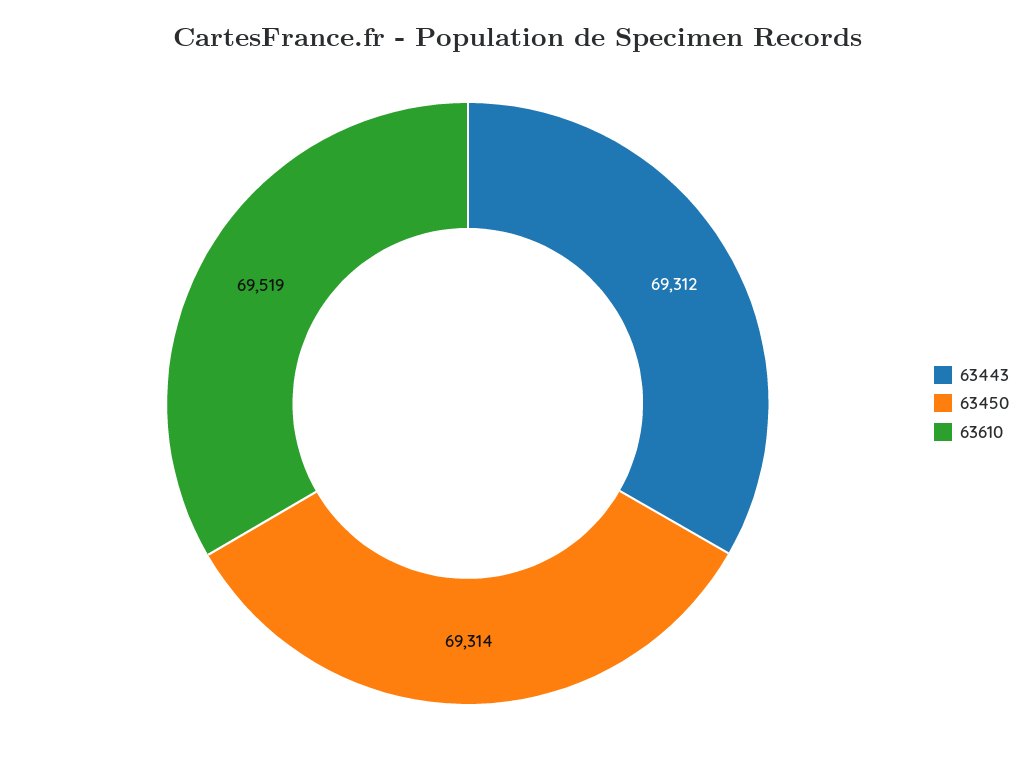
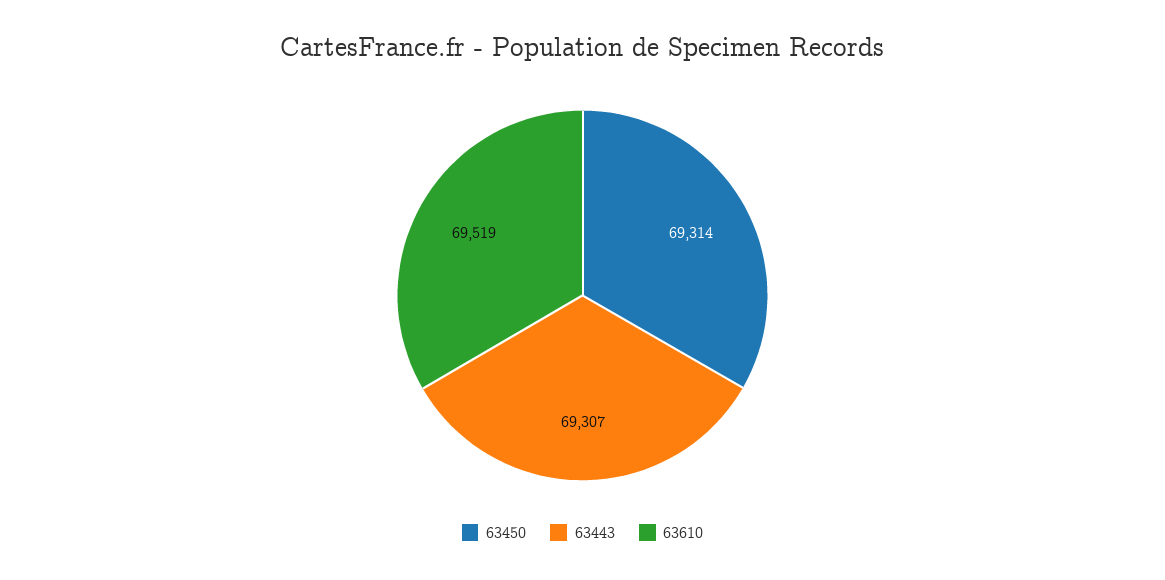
63443: 69312 -> 69307

